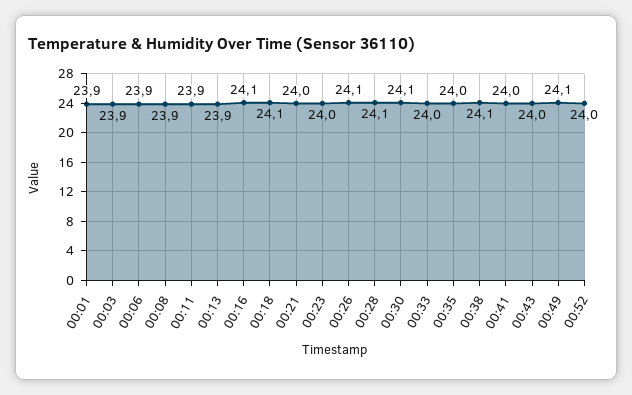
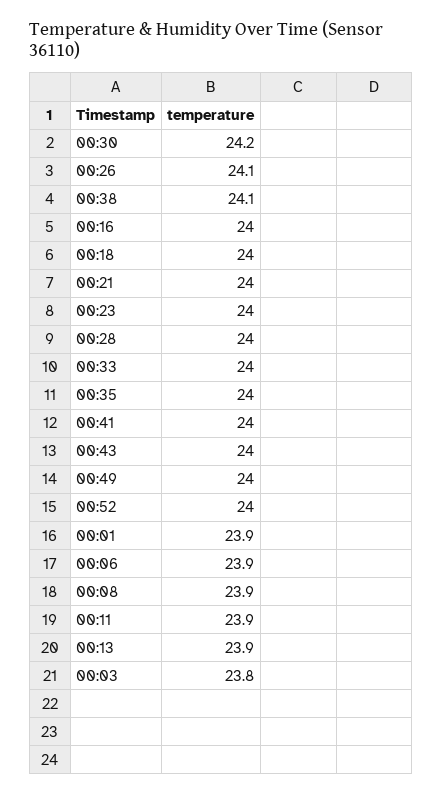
00:03: 23.9 -> 23.8
00:16: 24.1 -> 24
00:18: 24.1 -> 24
00:28: 24.1 -> 24
00:30: 24.1 -> 24.2
00:49: 24.1 -> 24

